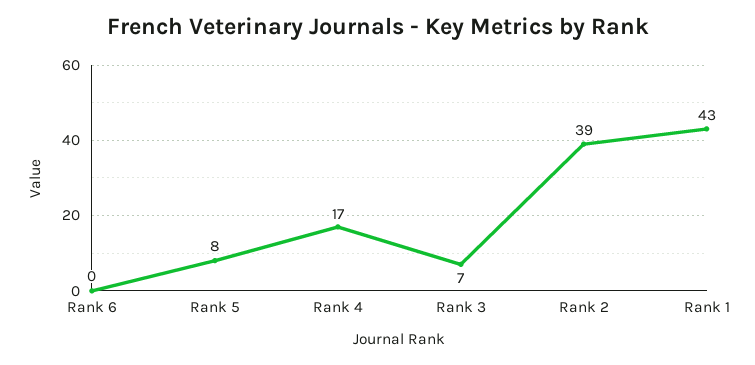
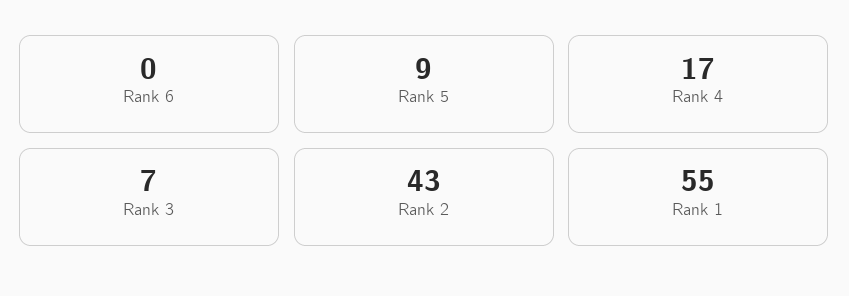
Rank 5: 8 -> 9
Rank 2: 39 -> 43
Rank 1: 43 -> 55

